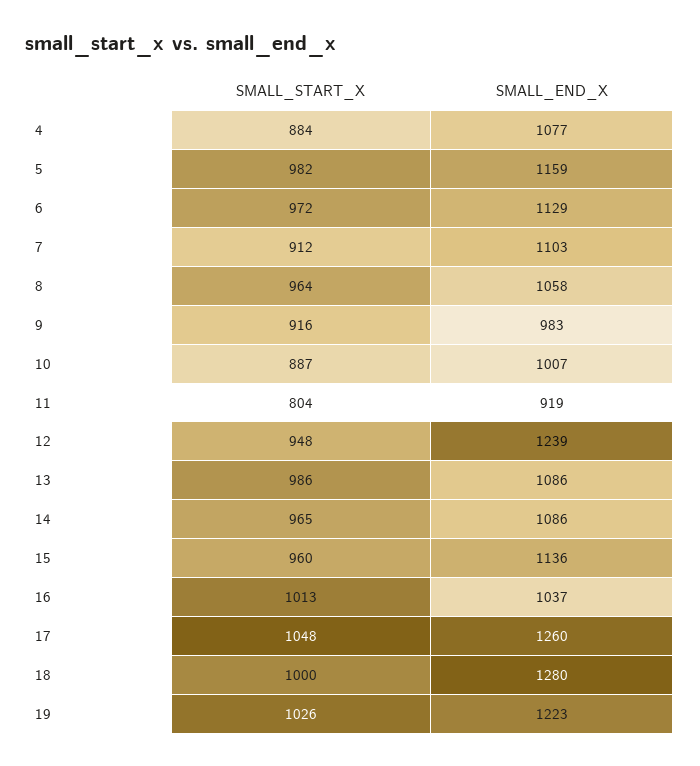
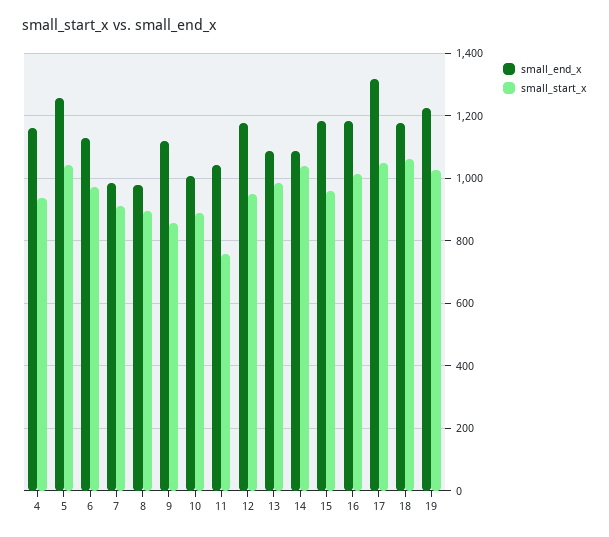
SMALL_START_X, 4: 884 -> 940
SMALL_END_X, 4: 1077 -> 1160
SMALL_START_X, 5: 982 -> 1040
SMALL_END_X, 5: 1159 -> 1260
SMALL_END_X, 7: 1103 -> 980
SMALL_START_X, 8: 964 -> 900
SMALL_END_X, 8: 1058 -> 980
SMALL_START_X, 9: 916 -> 860
SMALL_END_X, 9: 983 -> 1120
SMALL_START_X, 11: 804 -> 760
SMALL_END_X, 11: 919 -> 1040
SMALL_END_X, 12: 1239 -> 1180
SMALL_START_X, 14: 965 -> 1040
SMALL_END_X, 15: 1136 -> 1180
SMALL_END_X, 16: 1037 -> 1180
SMALL_END_X, 17: 1260 -> 1320
SMALL_START_X, 18: 1000 -> 1060
SMALL_END_X, 18: 1280 -> 1180

